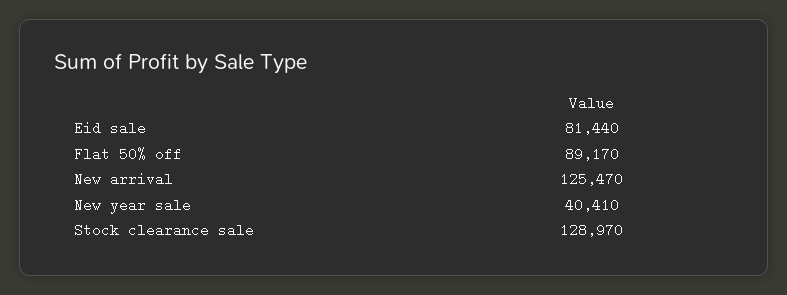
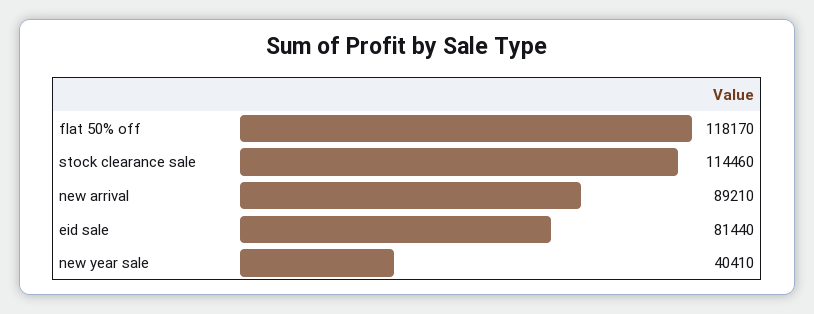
Flat 50% off: 89170 -> 118170
New arrival: 125470 -> 89210
Stock clearance sale: 128970 -> 114460

